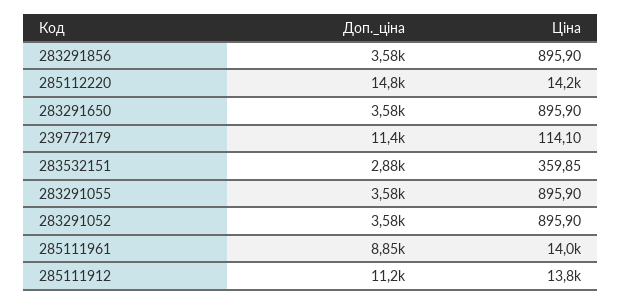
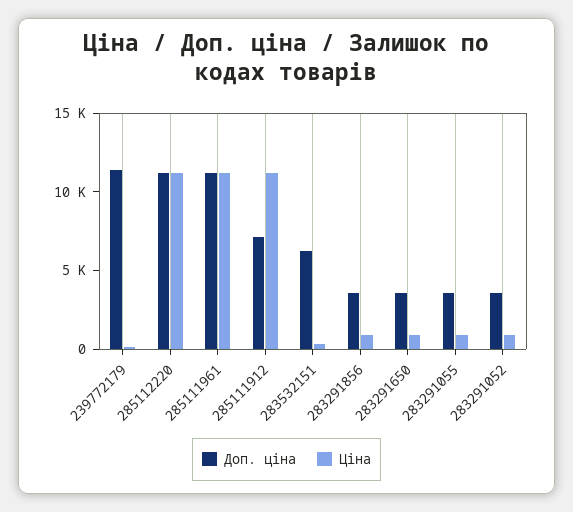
Доп._ціна, 285112220: 14800 -> 11000
Ціна, 285112220: 14200 -> 11000
Доп._ціна, 283532151: 2880 -> 6000
Доп._ціна, 285111961: 8850 -> 11000
Ціна, 285111961: 14000 -> 11000
Доп._ціна, 285111912: 11200 -> 7000
Ціна, 285111912: 13800 -> 11000

